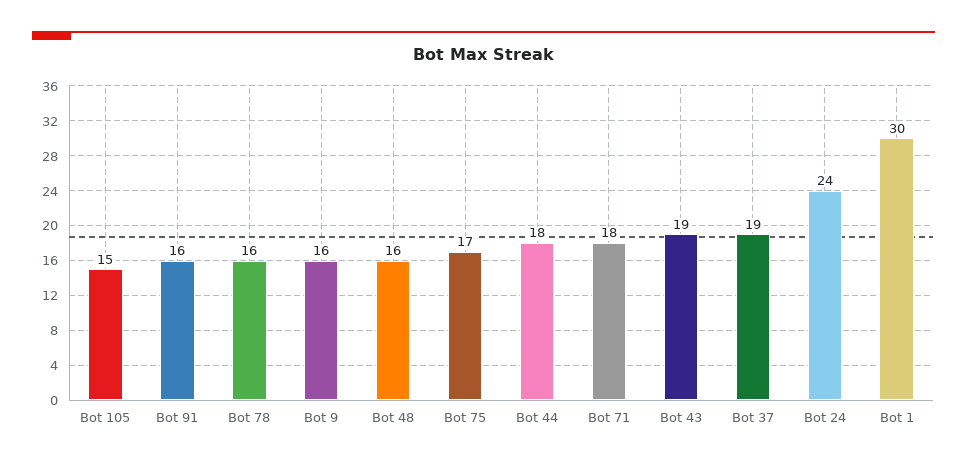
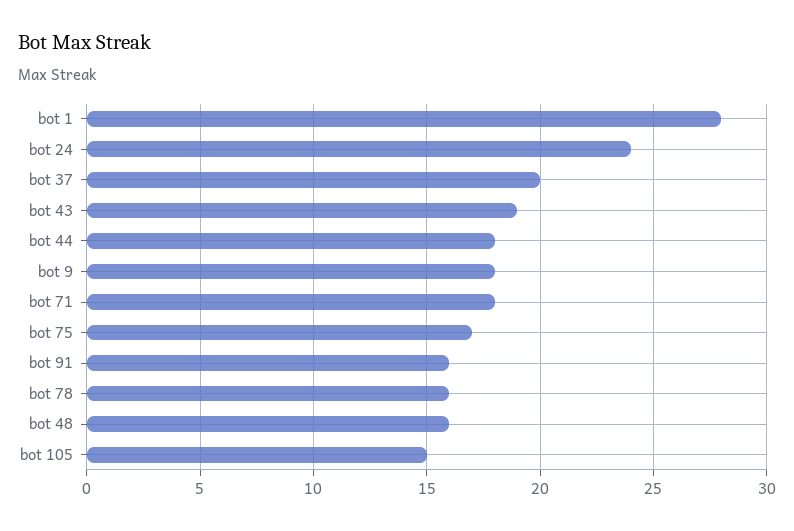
Bot 9: 16 -> 18
Bot 37: 19 -> 20
Bot 1: 30 -> 28

